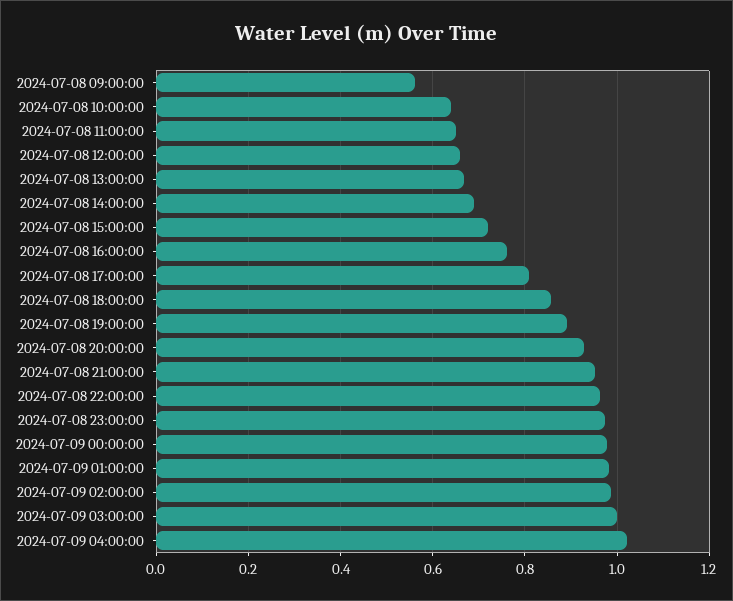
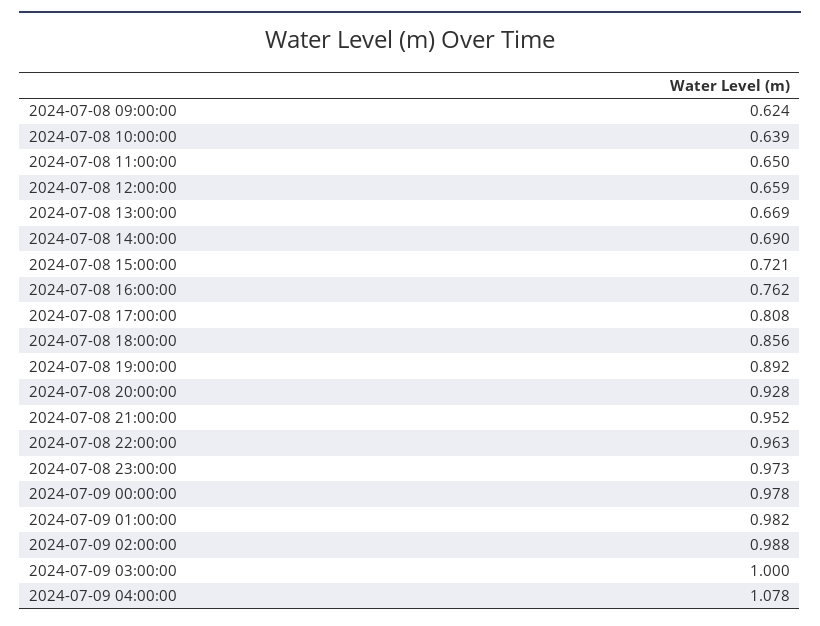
2024-07-08 09:00:00: 0.56 -> 0.624
2024-07-09 04:00:00: 1.02 -> 1.078

